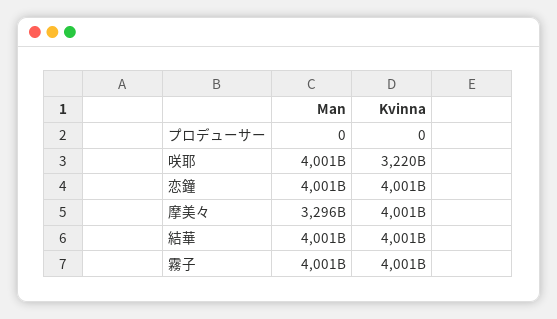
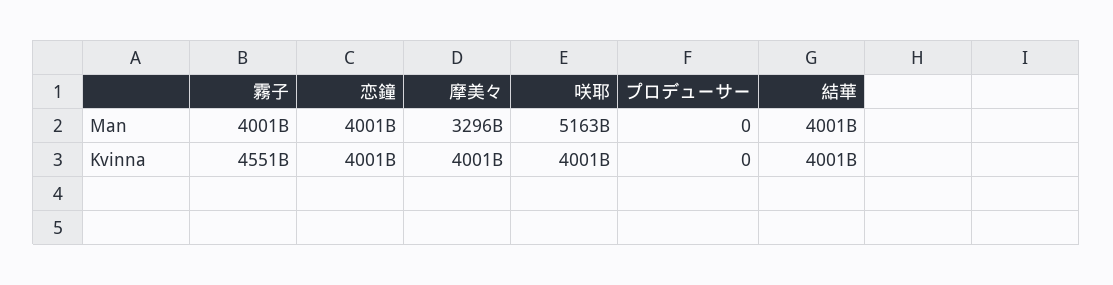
Man, 咲耶: 4001000000000 -> 5163000000000
Kvinna, 咲耶: 3220000000000 -> 4001000000000
Kvinna, 霧子: 4001000000000 -> 4551000000000

